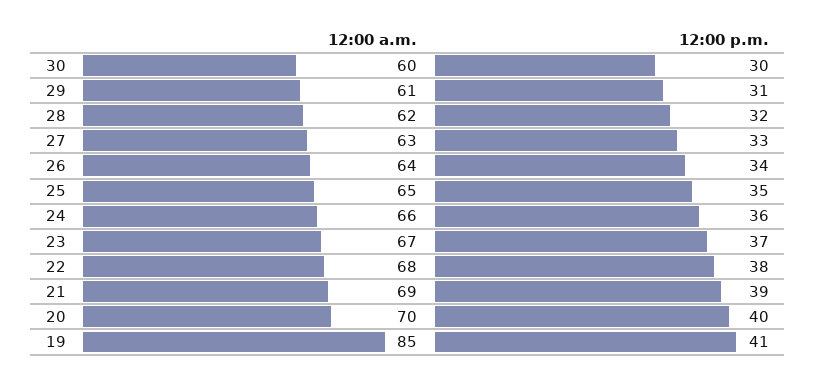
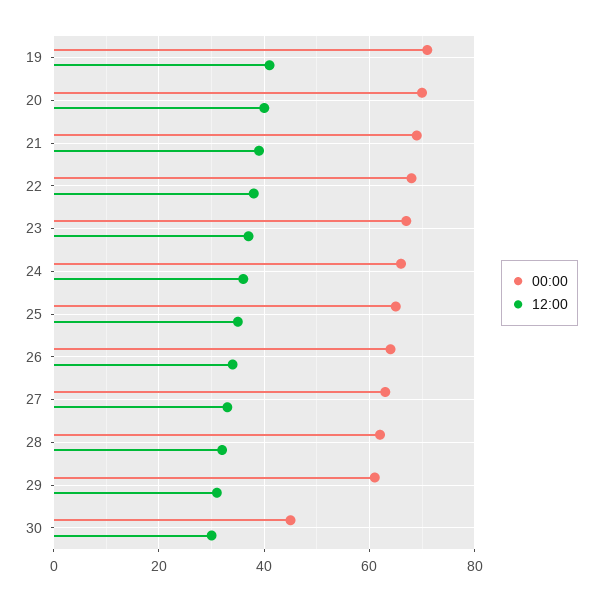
12:00 a.m., 30: 60 -> 45
12:00 a.m., 19: 85 -> 70

